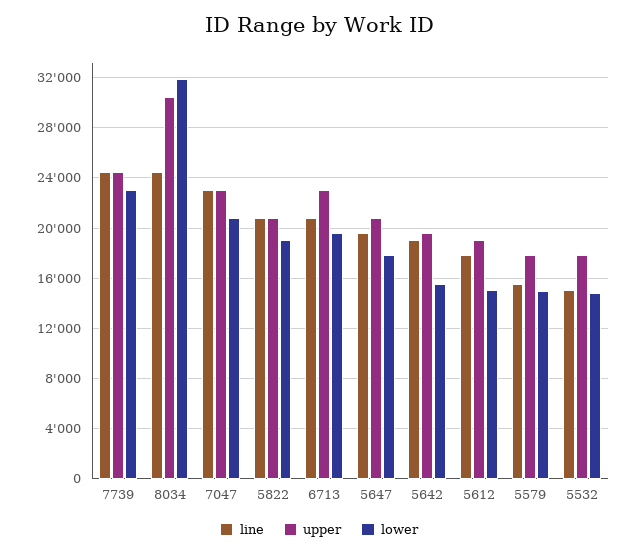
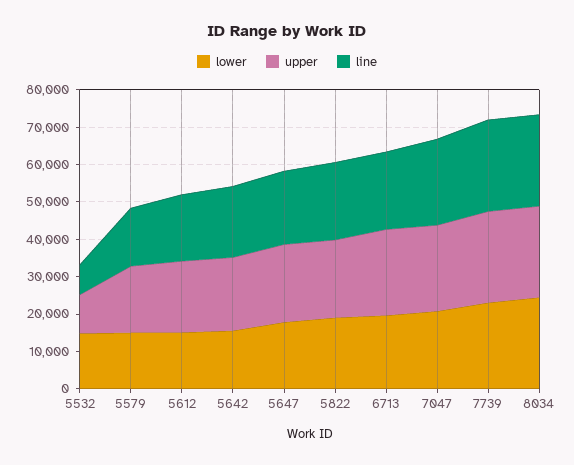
upper, 8034: 30500 -> 25000
lower, 8034: 32000 -> 25000
line, 5532: 15000 -> 7500
upper, 5532: 18000 -> 10000

